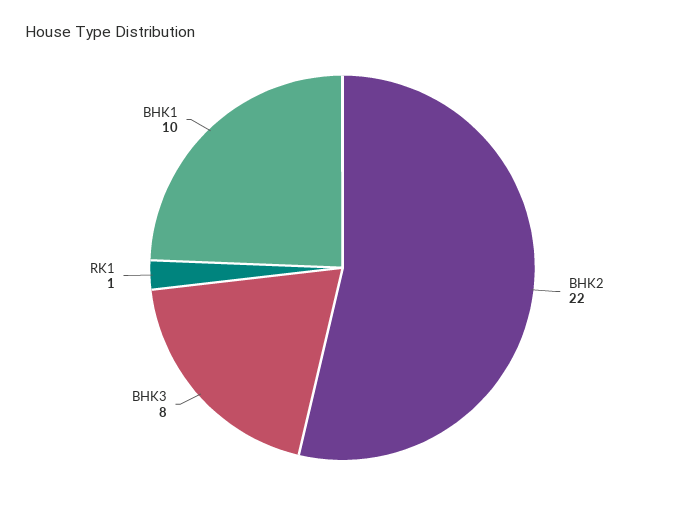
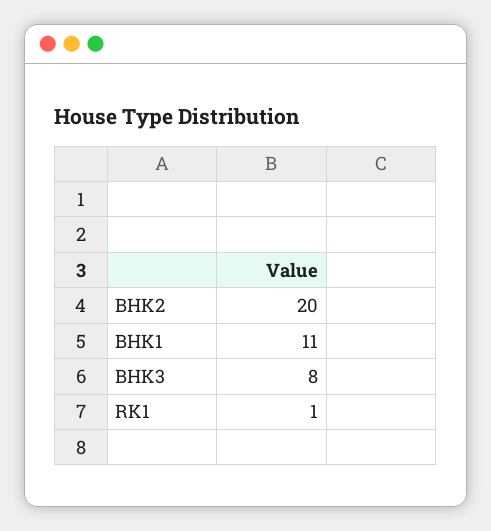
BHK2: 22 -> 20
BHK1: 10 -> 11

